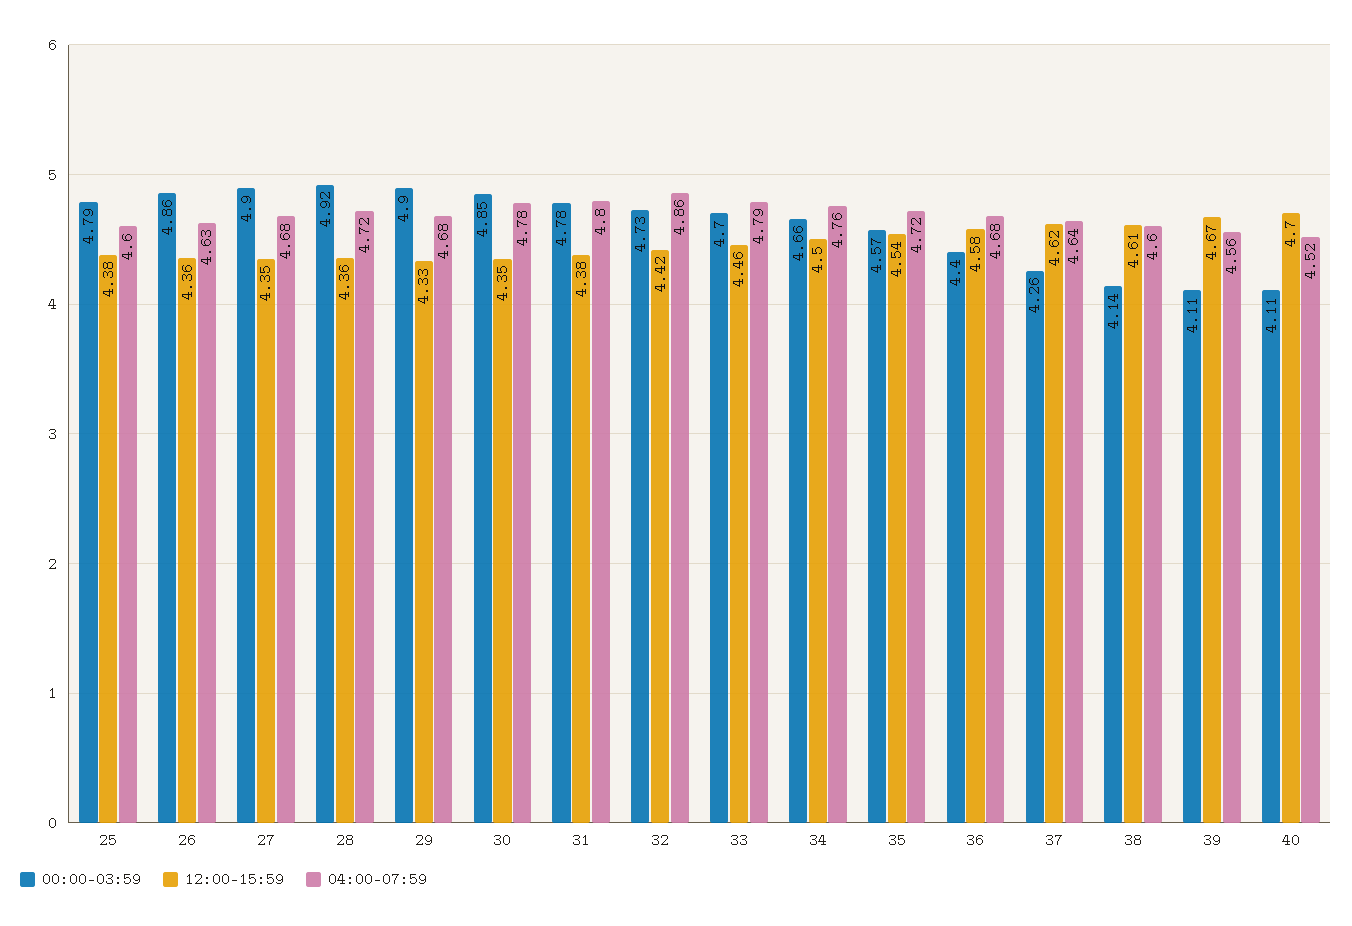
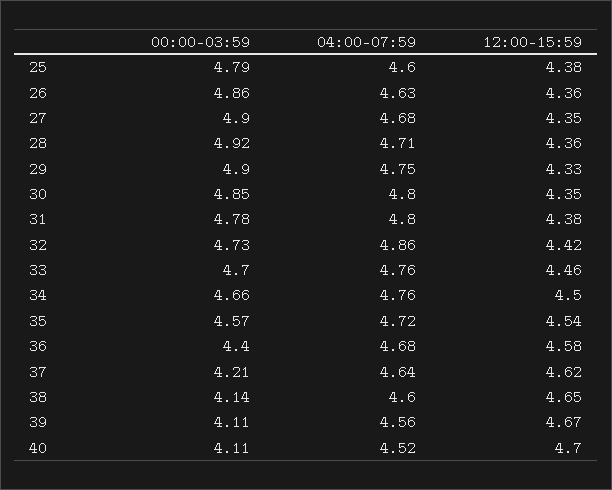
04:00-07:59, 28: 4.72 -> 4.71
04:00-07:59, 29: 4.68 -> 4.75
04:00-07:59, 30: 4.78 -> 4.8
04:00-07:59, 33: 4.79 -> 4.76
00:00-03:59, 37: 4.26 -> 4.21
12:00-15:59, 38: 4.61 -> 4.65

